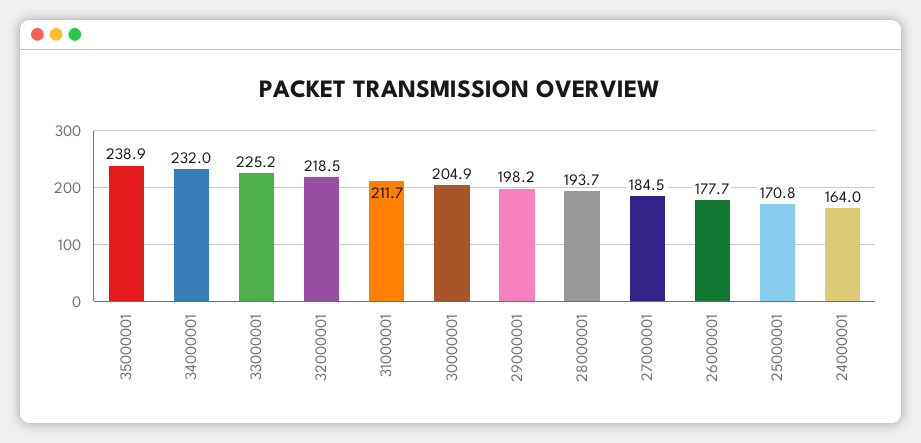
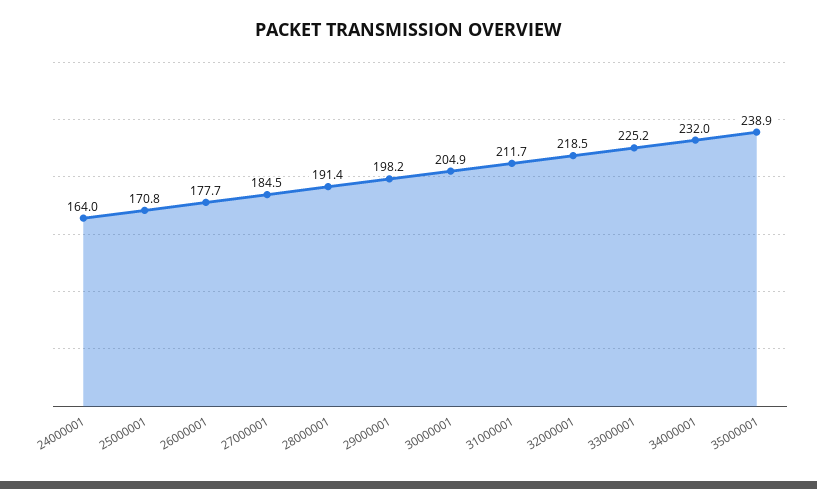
28000001: 193.7 -> 191.4

